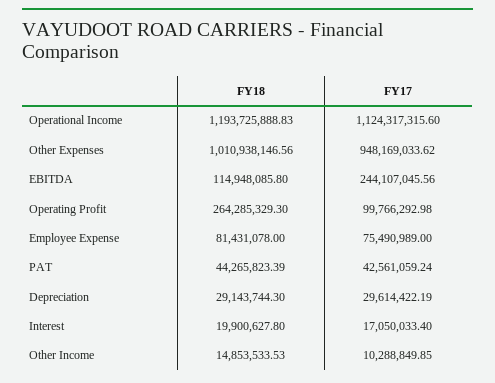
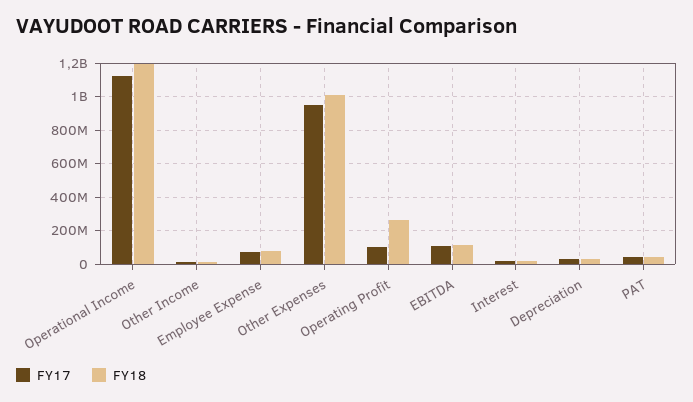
FY17, EBITDA: 244107045.56 -> 100000000

